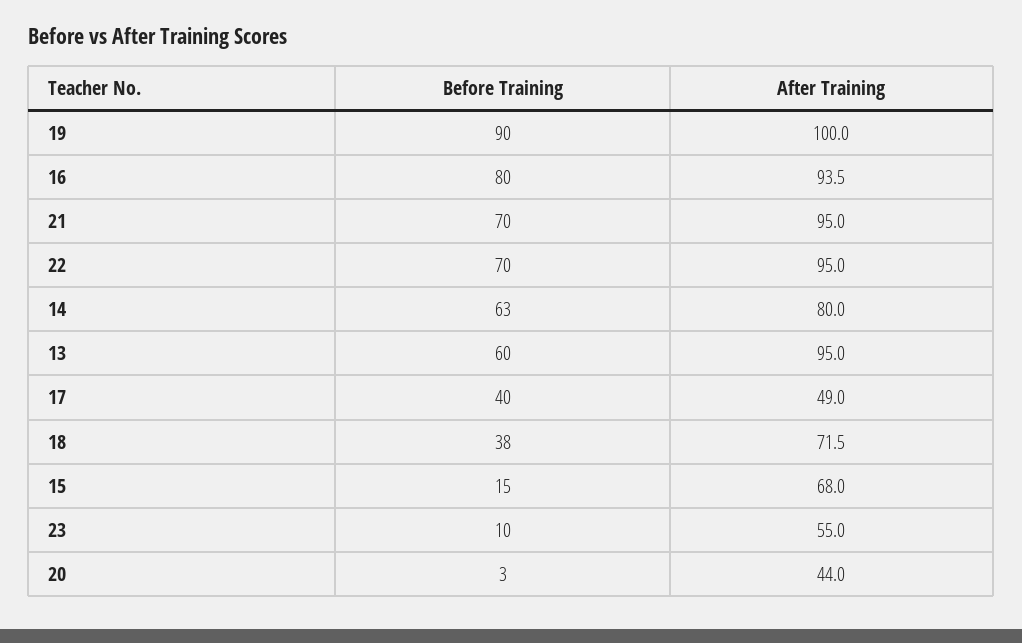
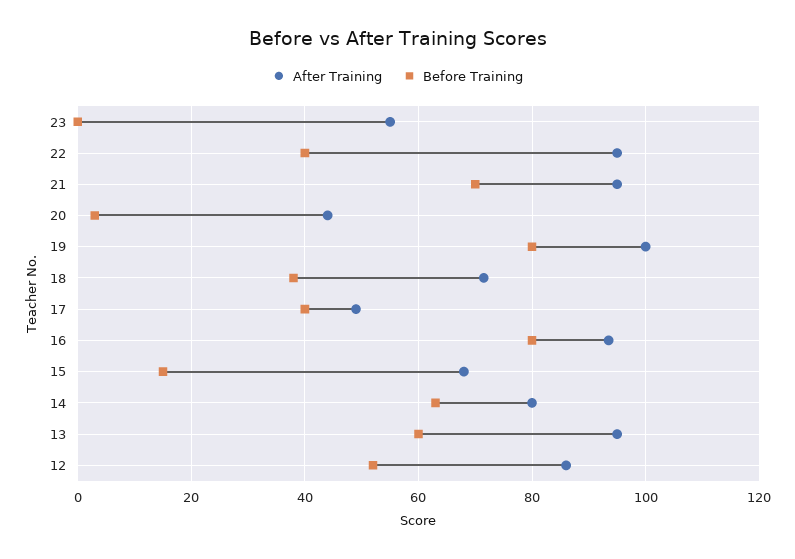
Before Training, 19: 90 -> 80
Before Training, 22: 70 -> 40
Before Training, 23: 10 -> 0
After Training, 12: none -> 86
Before Training, 12: none -> 52

